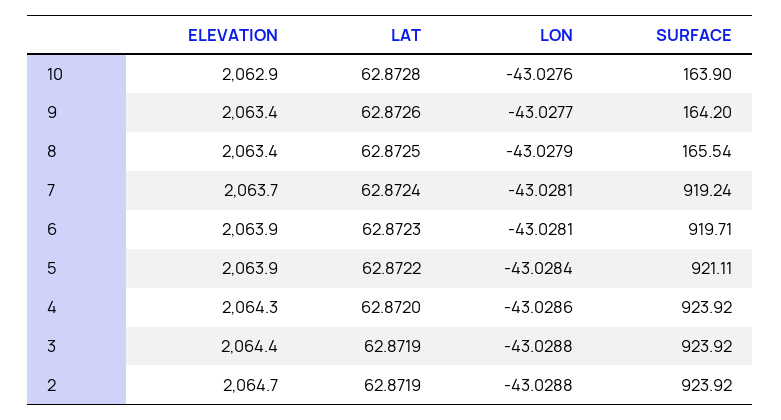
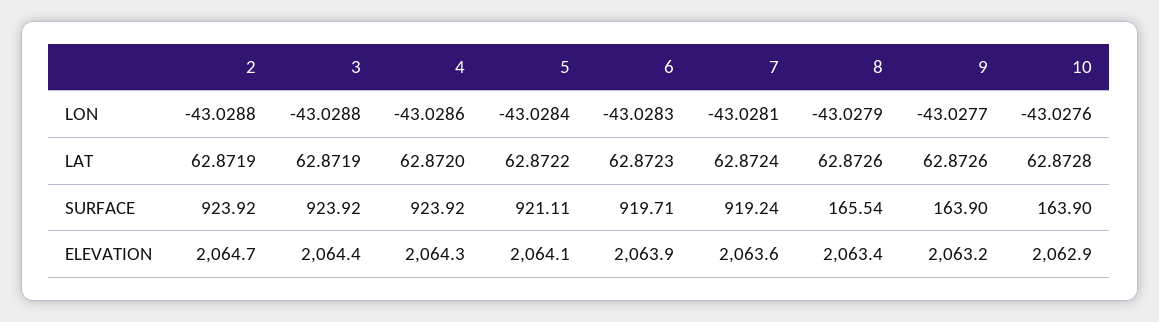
ELEVATION, 9: 2063.4 -> 2063.2
SURFACE, 9: 164.2 -> 163.9
LAT, 8: 62.8725 -> 62.8726
ELEVATION, 7: 2063.7 -> 2063.6
LON, 6: -43.0281 -> -43.0283
ELEVATION, 5: 2063.9 -> 2064.1

